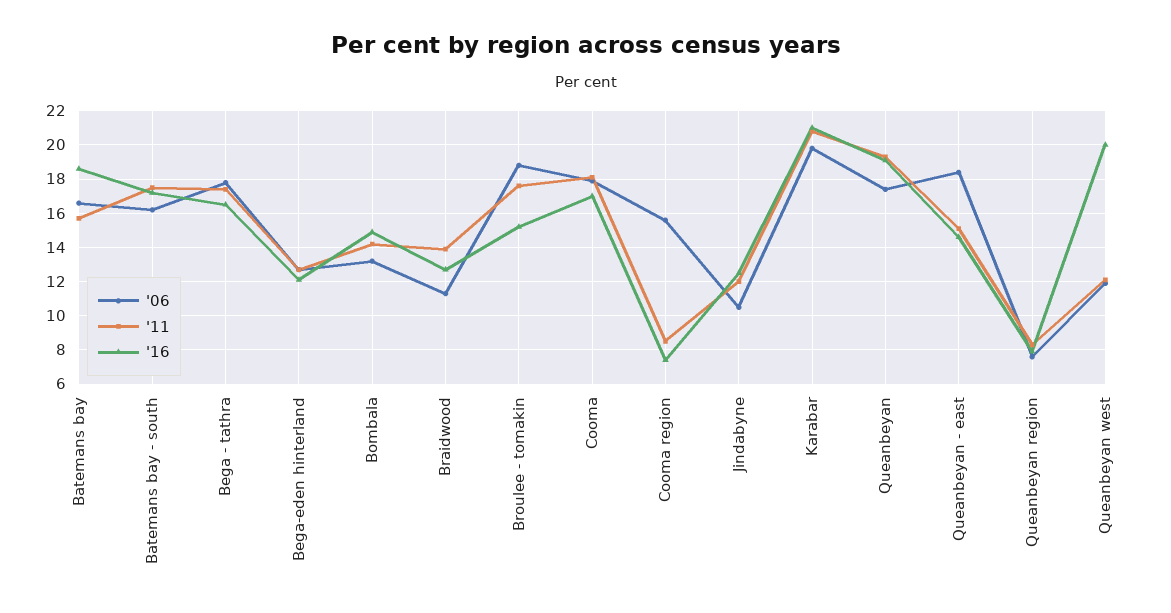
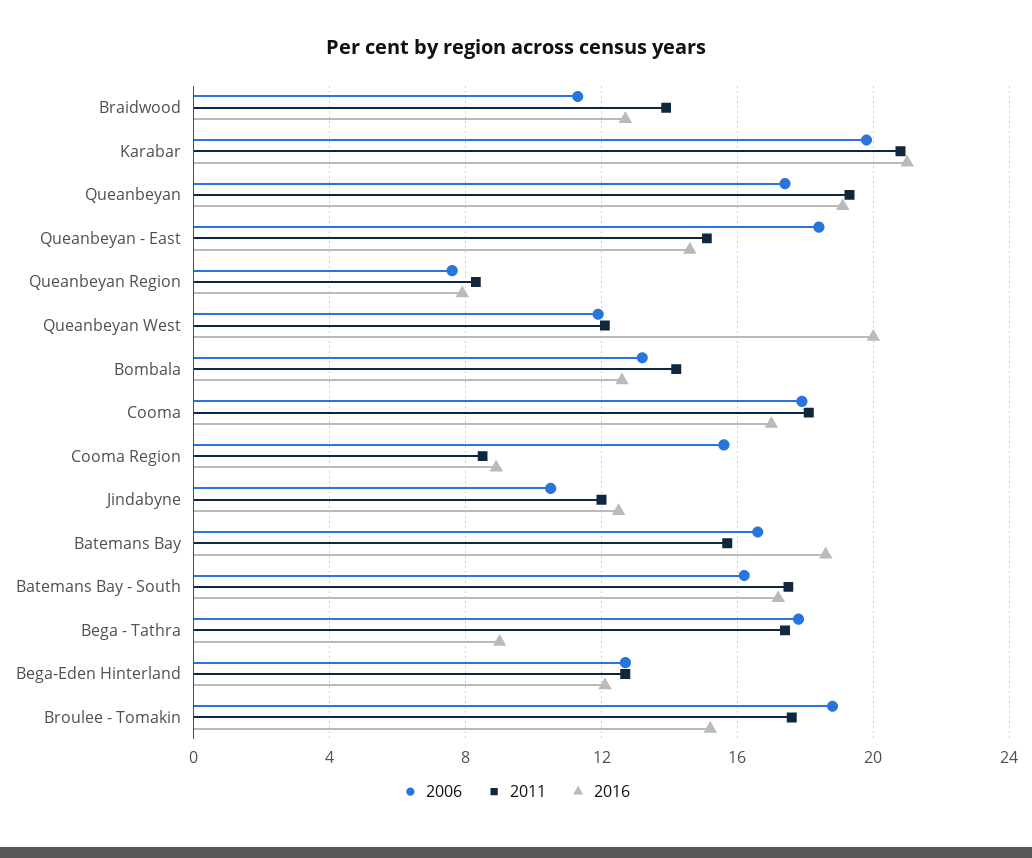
'16, Bega - tathra: 16.5 -> 9
'16, Bombala: 15 -> 12.5
'16, Cooma region: 7.5 -> 9

